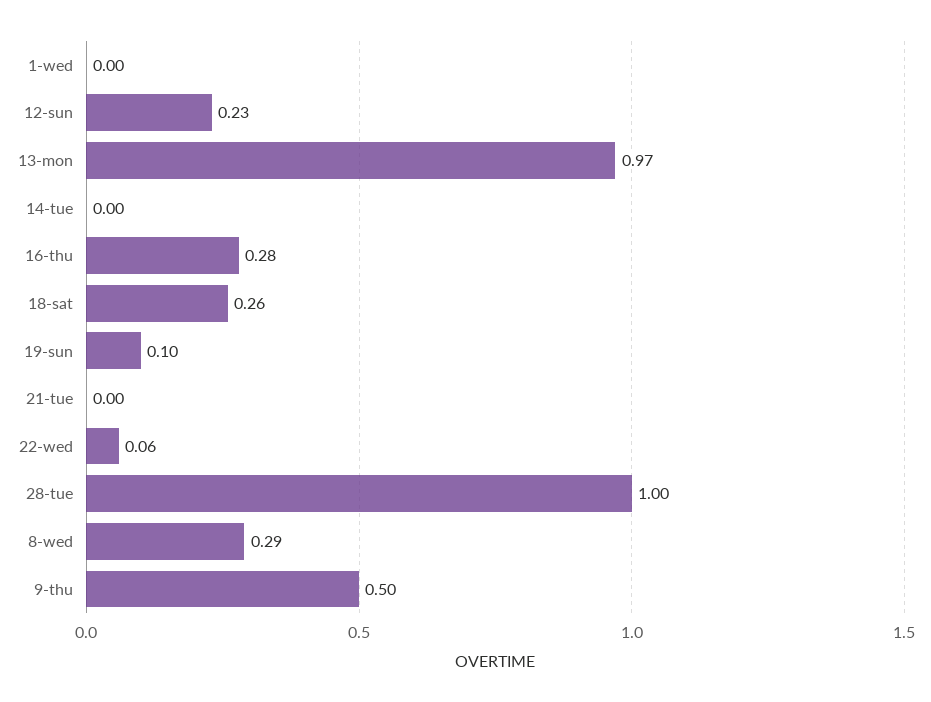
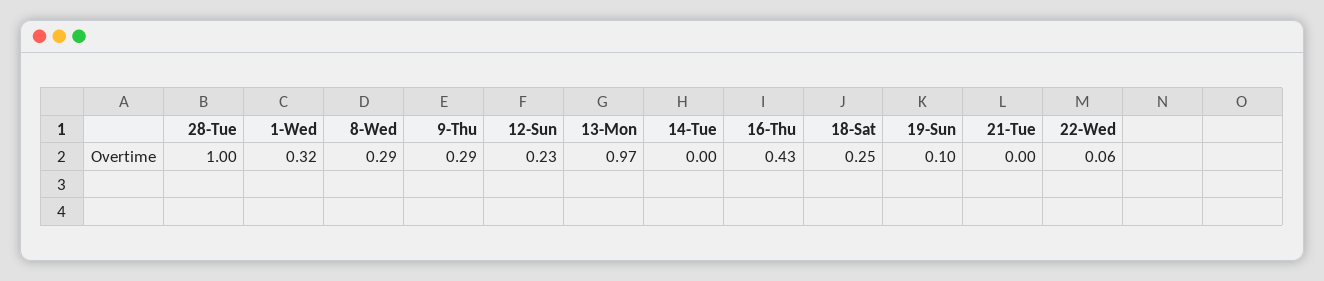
1-wed: 0 -> 0.32
16-thu: 0.28 -> 0.43
18-sat: 0.26 -> 0.25
9-thu: 0.5 -> 0.29

